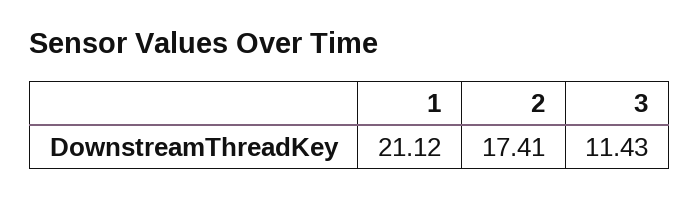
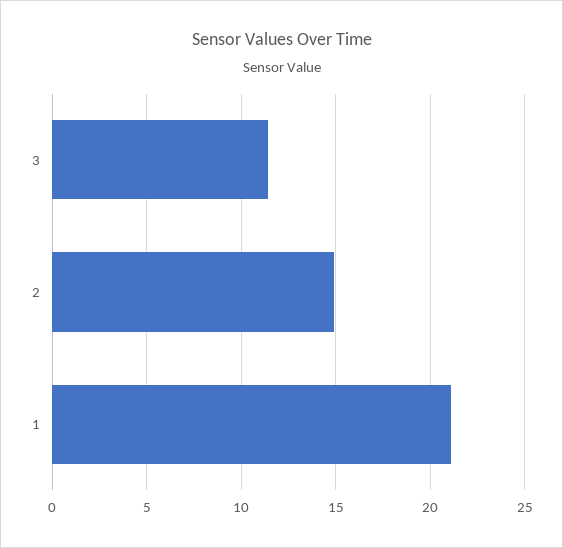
2: 17.41 -> 15

